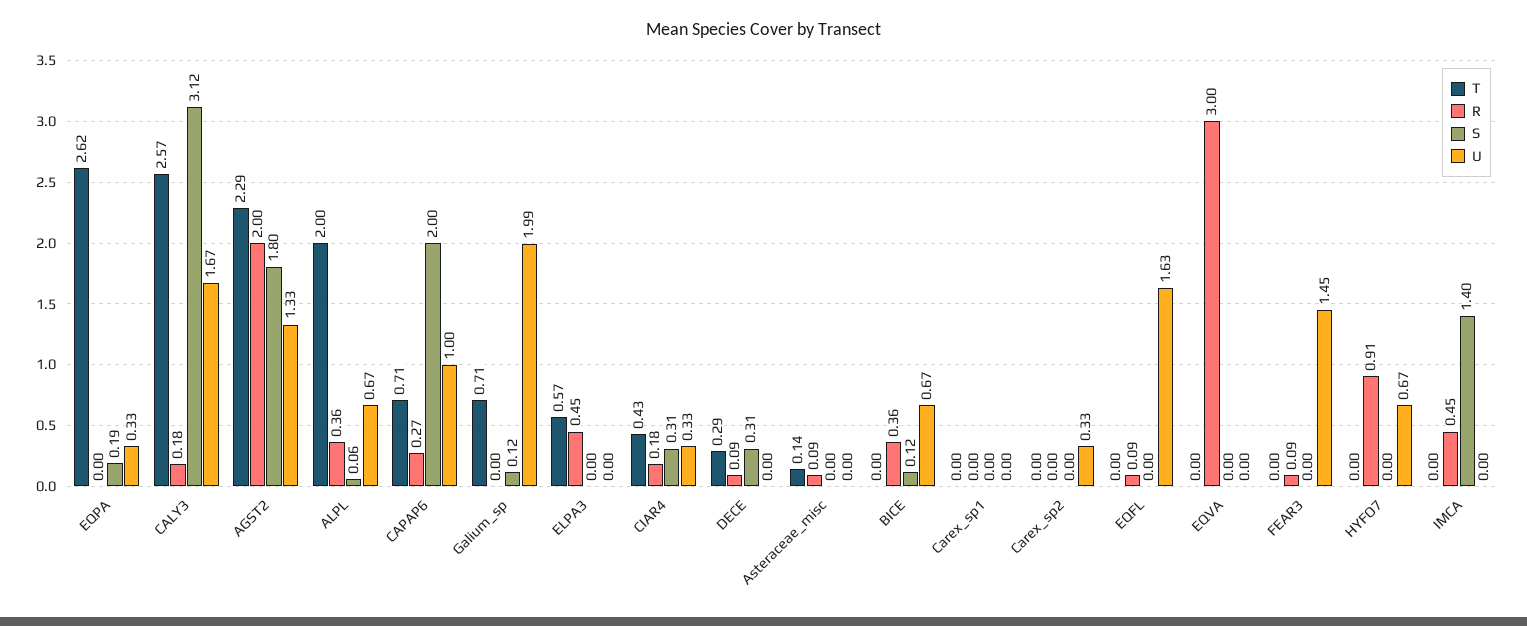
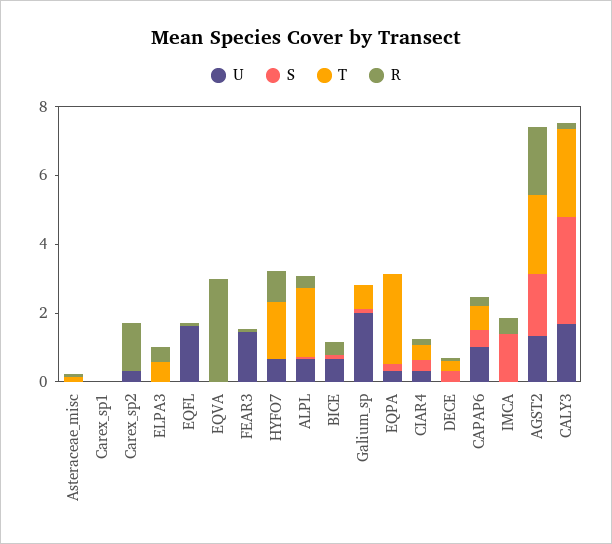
S, CAPAP6: 2 -> 0.5
R, Carex_sp2: 0 -> 1.5
T, HYFO7: 0 -> 1.5

